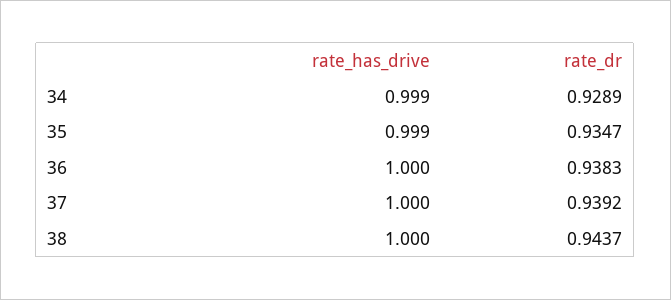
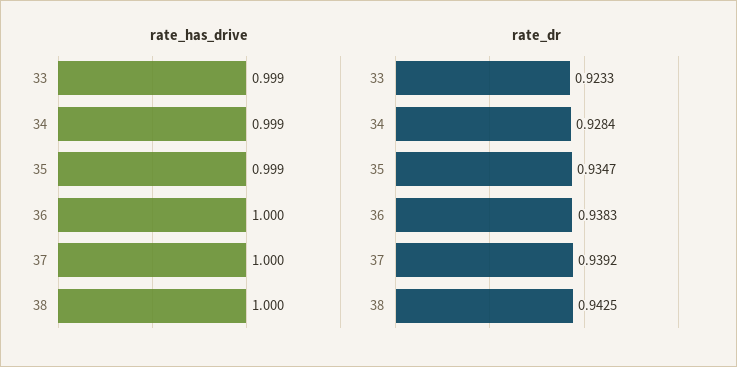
rate_dr, 34: 0.9289 -> 0.9284
rate_dr, 38: 0.9437 -> 0.9425
rate_has_drive, 33: none -> 0.999
rate_dr, 33: none -> 0.9233

